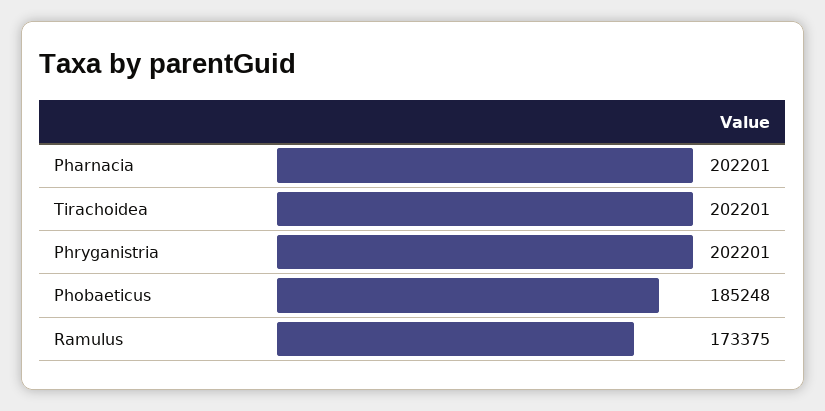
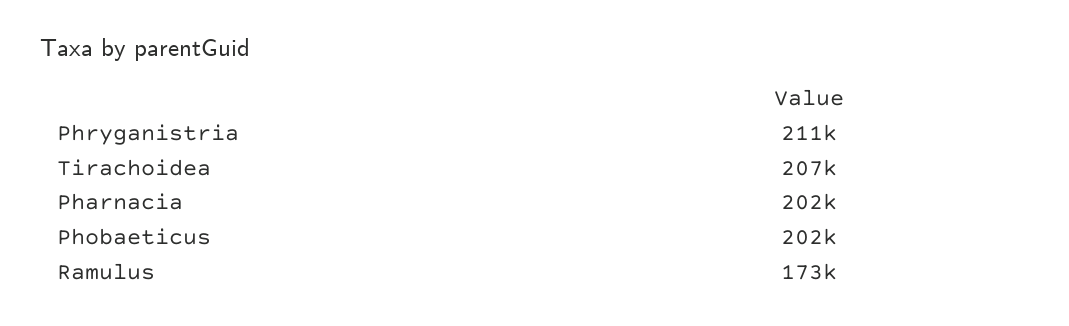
Tirachoidea: 202201 -> 207000
Phryganistria: 202201 -> 211000
Phobaeticus: 185248 -> 202000

